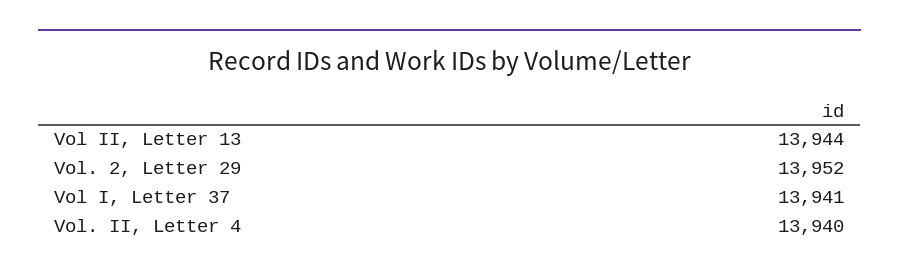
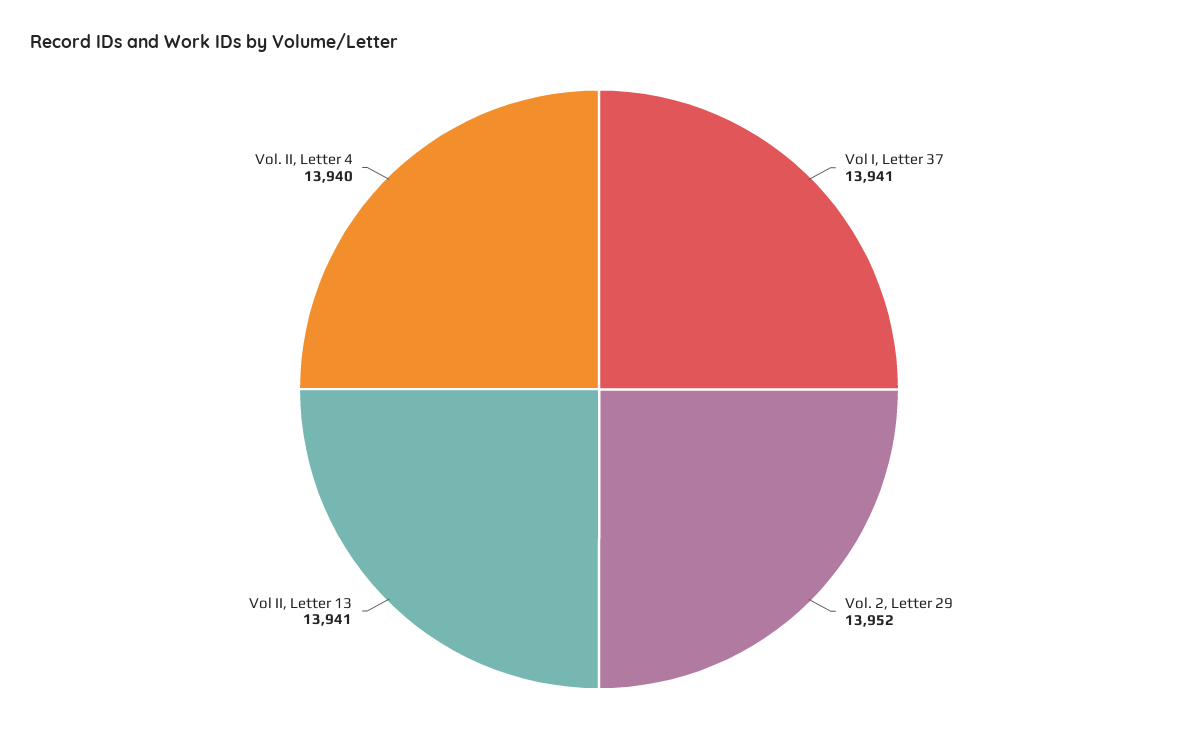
Vol II, Letter 13: 13944 -> 13941

